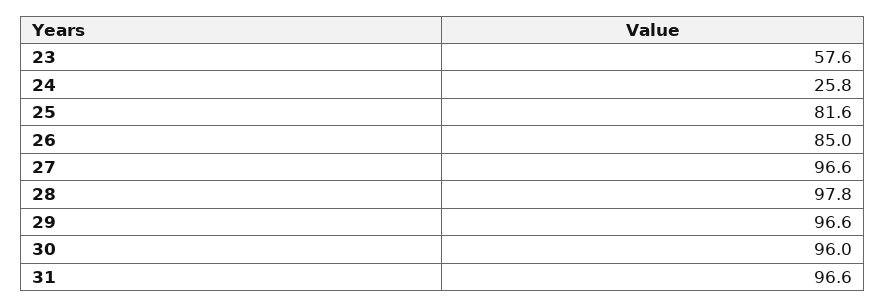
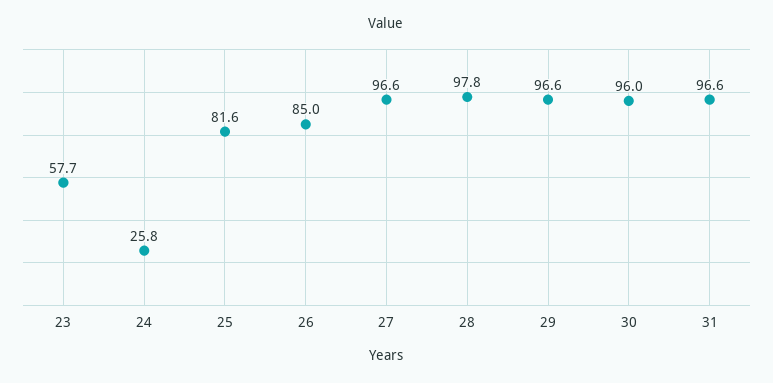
23: 57.6 -> 57.7

